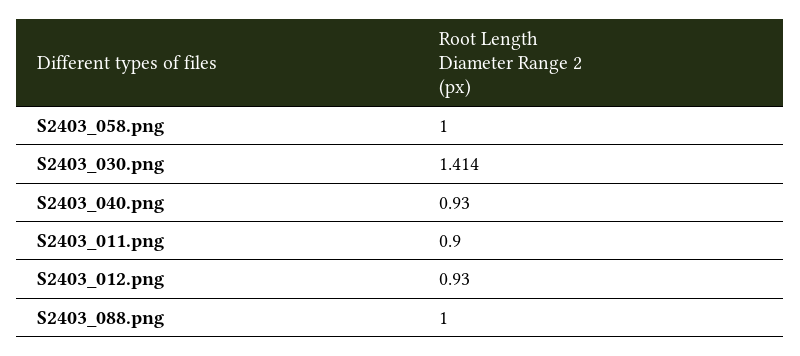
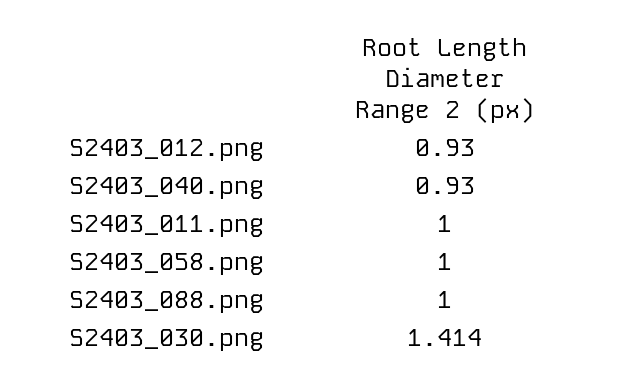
S2403_011.png: 0.9 -> 1

